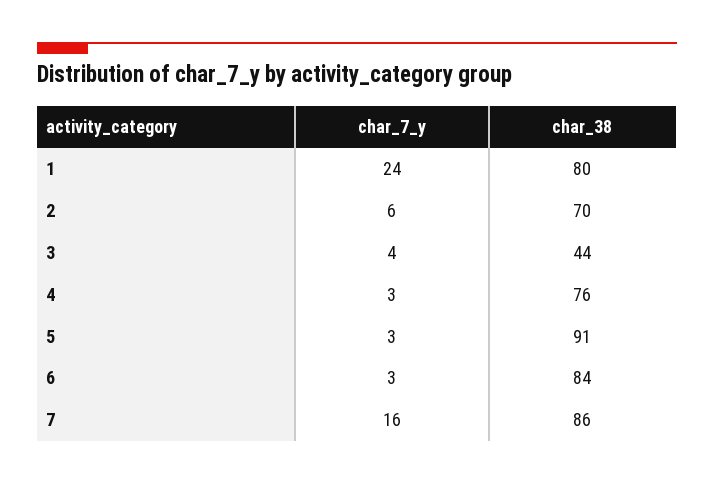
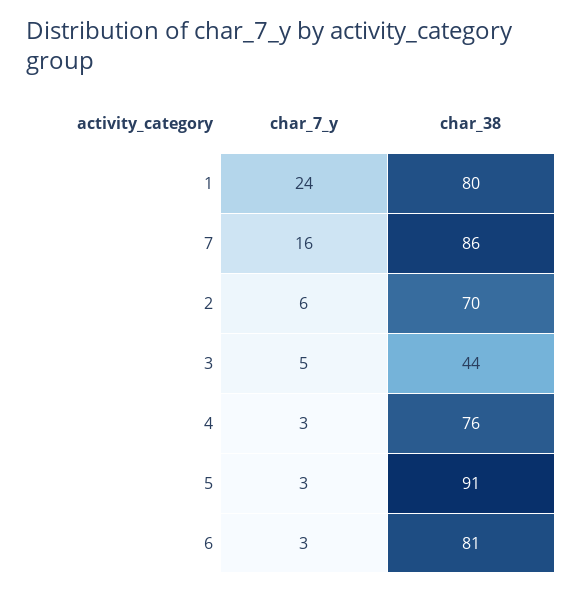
char_7_y, 3: 4 -> 5
char_38, 6: 84 -> 81

